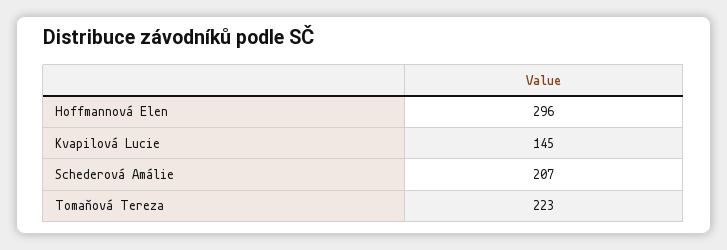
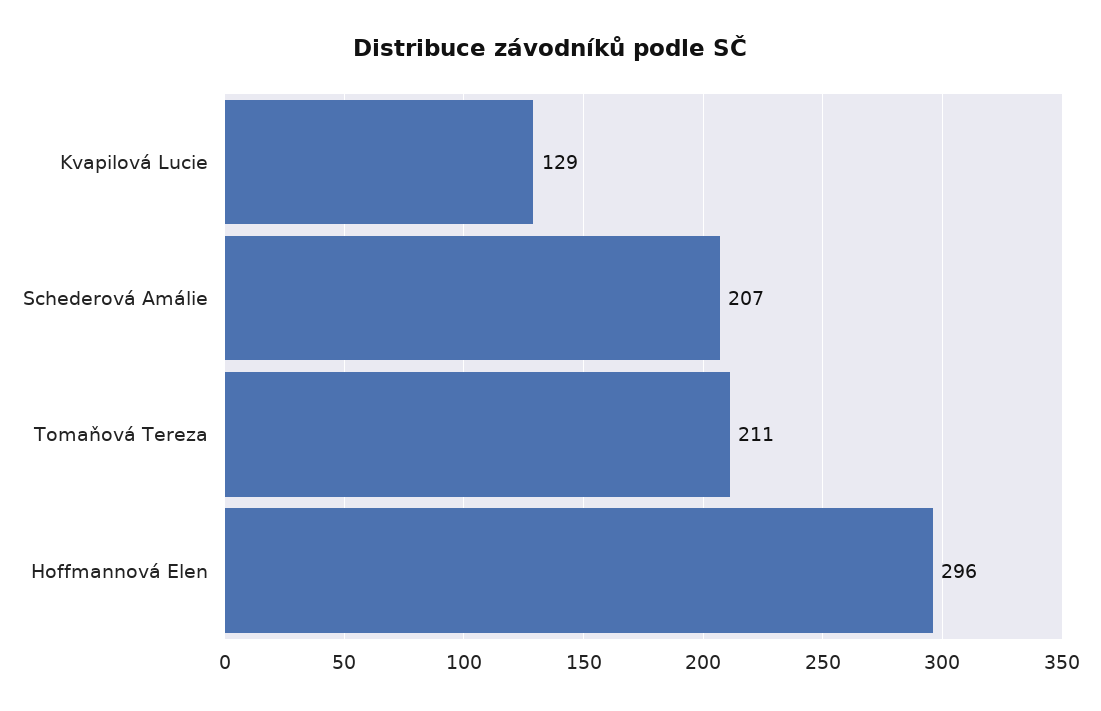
Kvapilová Lucie: 145 -> 129
Tomaňová Tereza: 223 -> 211

